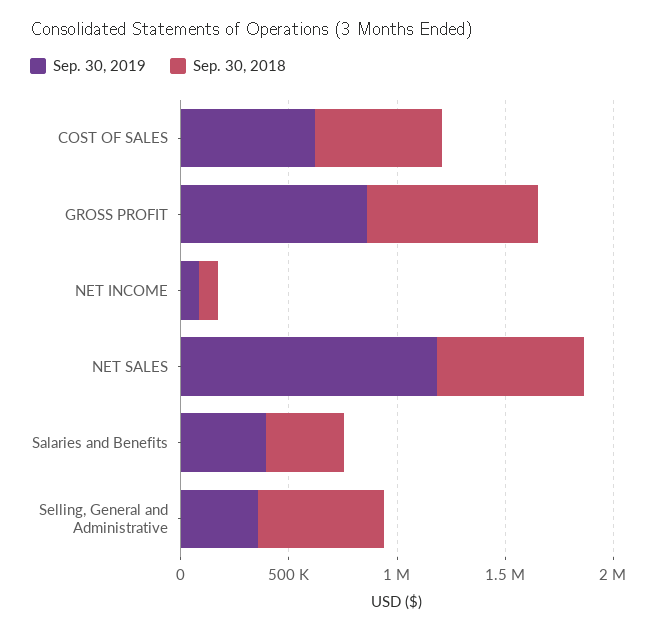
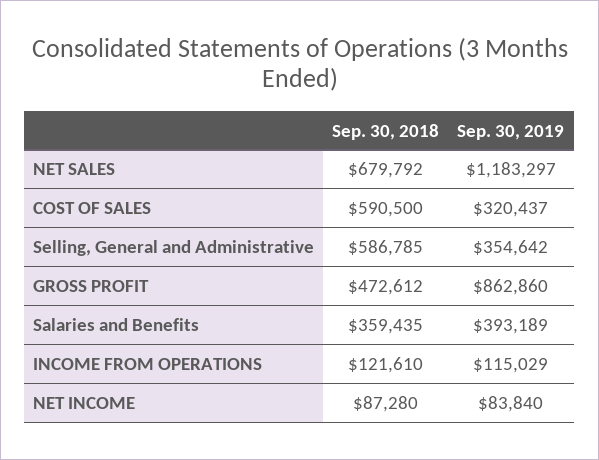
Sep. 30, 2019, COST OF SALES: 600000 -> 320437
Sep. 30, 2018, GROSS PROFIT: 800000 -> 472612
Sep. 30, 2018, INCOME FROM OPERATIONS: none -> 121610
Sep. 30, 2019, INCOME FROM OPERATIONS: none -> 115029

